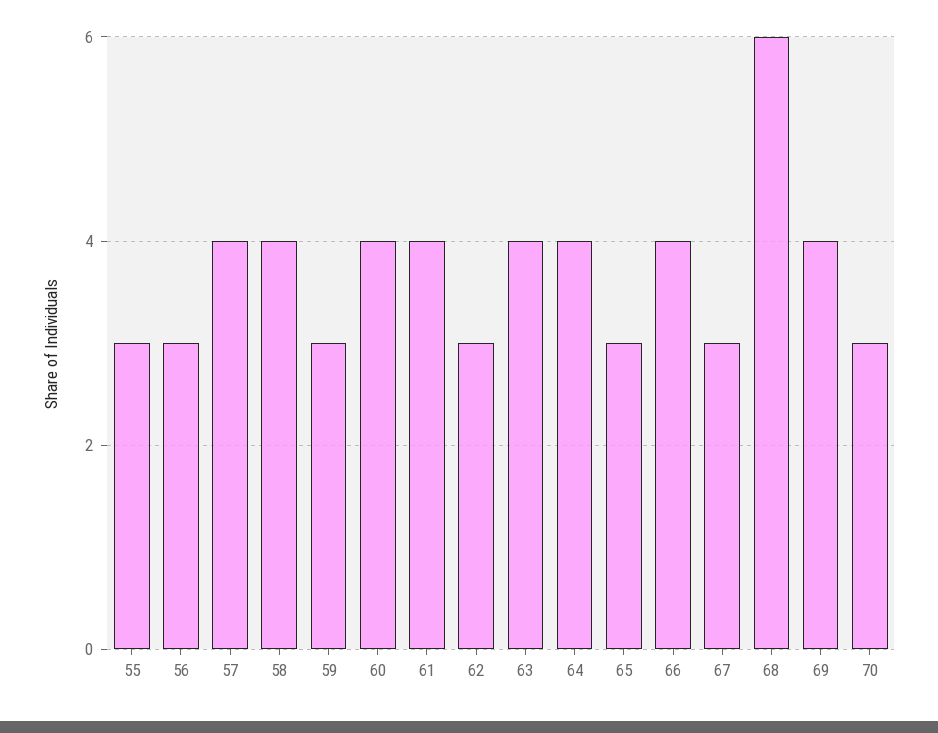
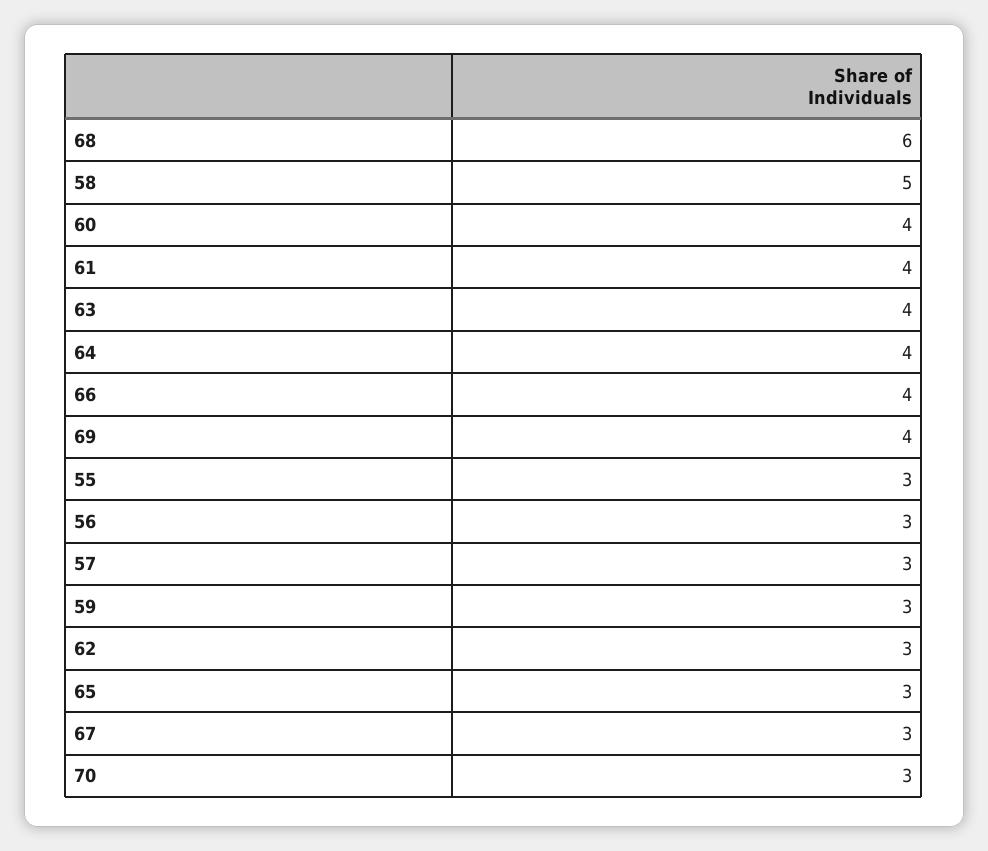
57: 4 -> 3
58: 4 -> 5

